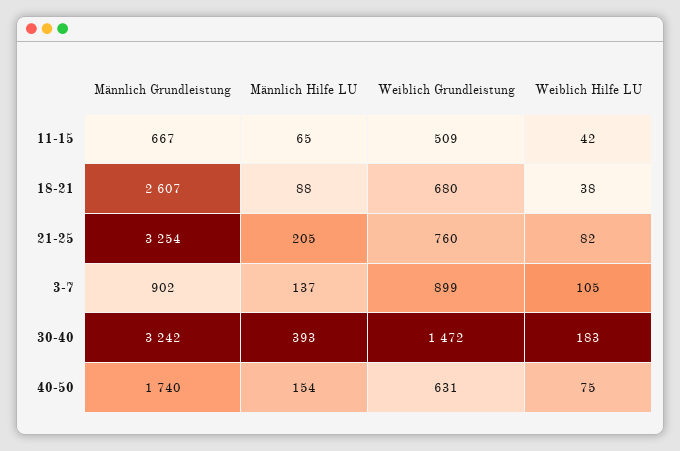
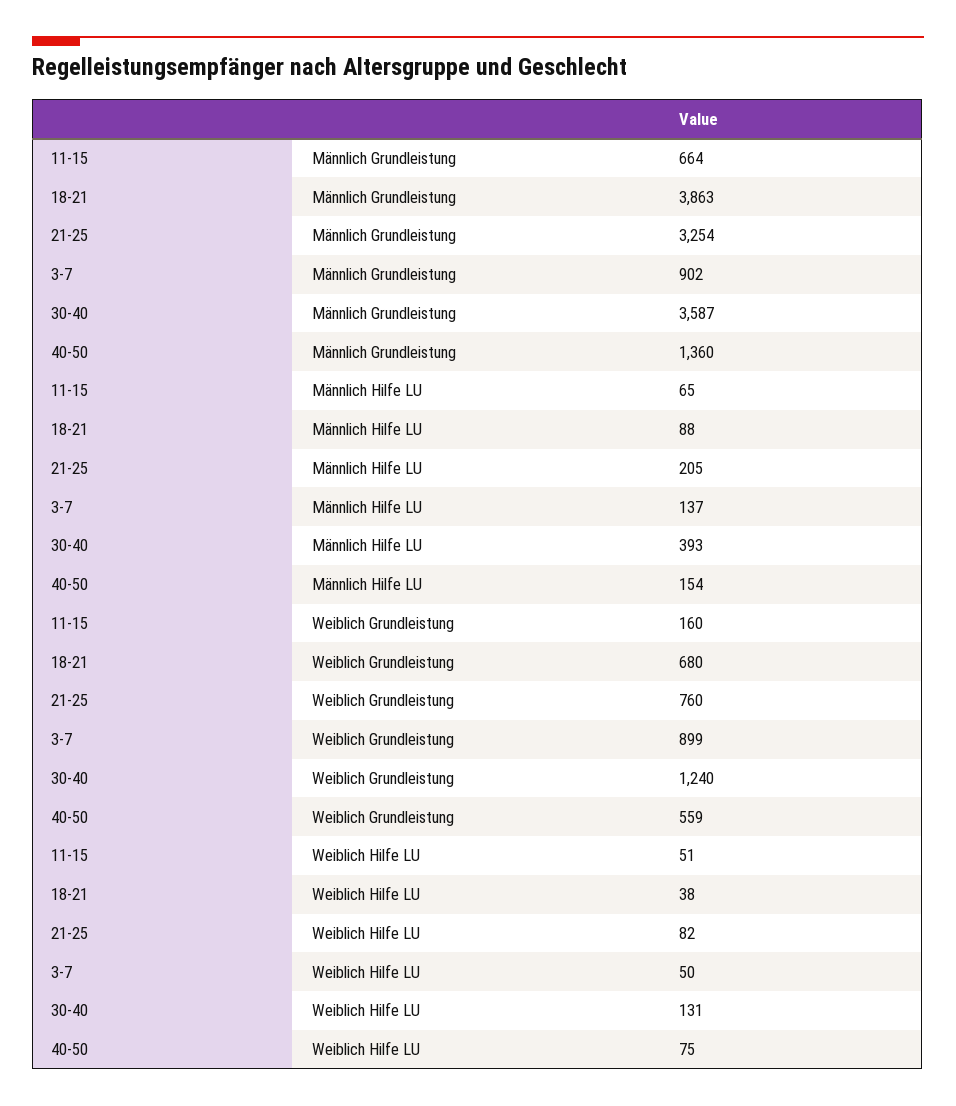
Männlich Grundleistung, 11-15: 667 -> 664
Weiblich Grundleistung, 11-15: 509 -> 160
Weiblich Hilfe LU, 11-15: 42 -> 51
Männlich Grundleistung, 18-21: 2607 -> 3863
Weiblich Hilfe LU, 3-7: 105 -> 50
Männlich Grundleistung, 30-40: 3242 -> 3587
Weiblich Grundleistung, 30-40: 1472 -> 1240
Weiblich Hilfe LU, 30-40: 183 -> 131
Männlich Grundleistung, 40-50: 1740 -> 1360
Weiblich Grundleistung, 40-50: 631 -> 559

